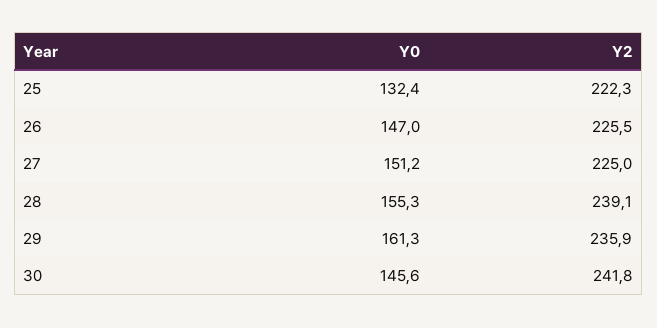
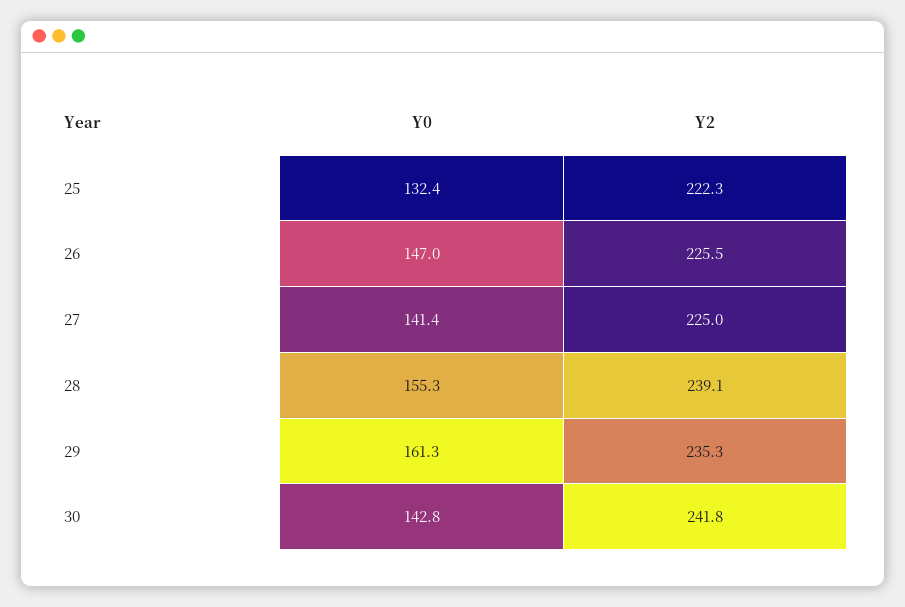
Y0, 27: 151.2 -> 141.4
Y2, 29: 235.9 -> 235.3
Y0, 30: 145.6 -> 142.8

